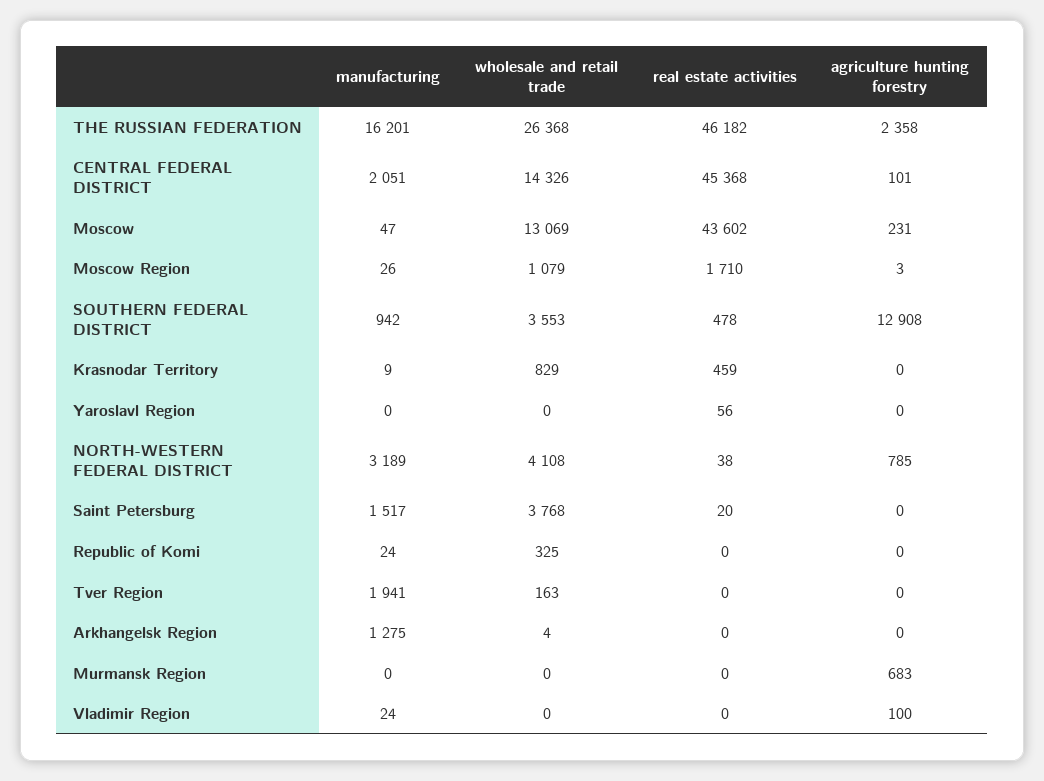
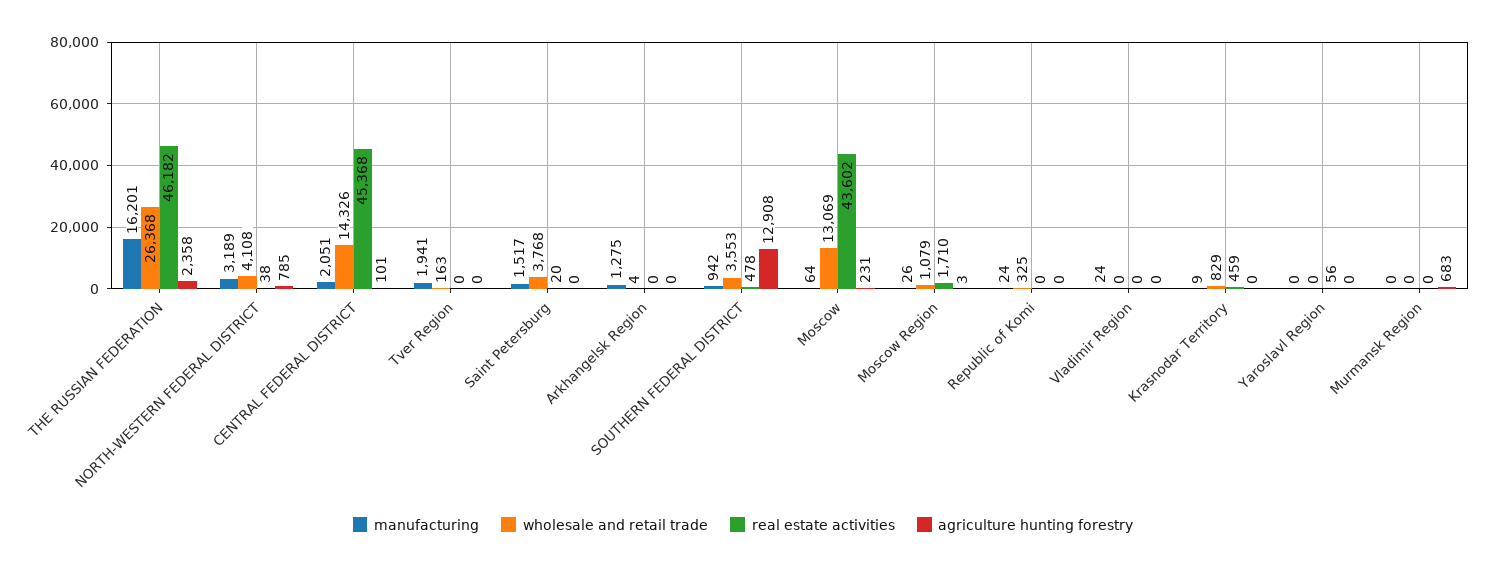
manufacturing, Moscow: 47 -> 64
agriculture hunting forestry, Vladimir Region: 100 -> 0

